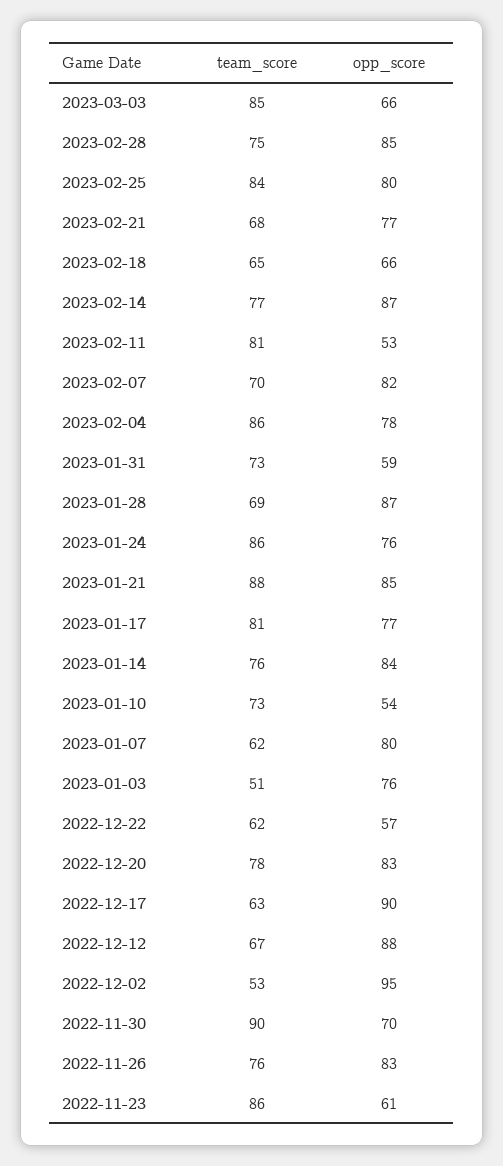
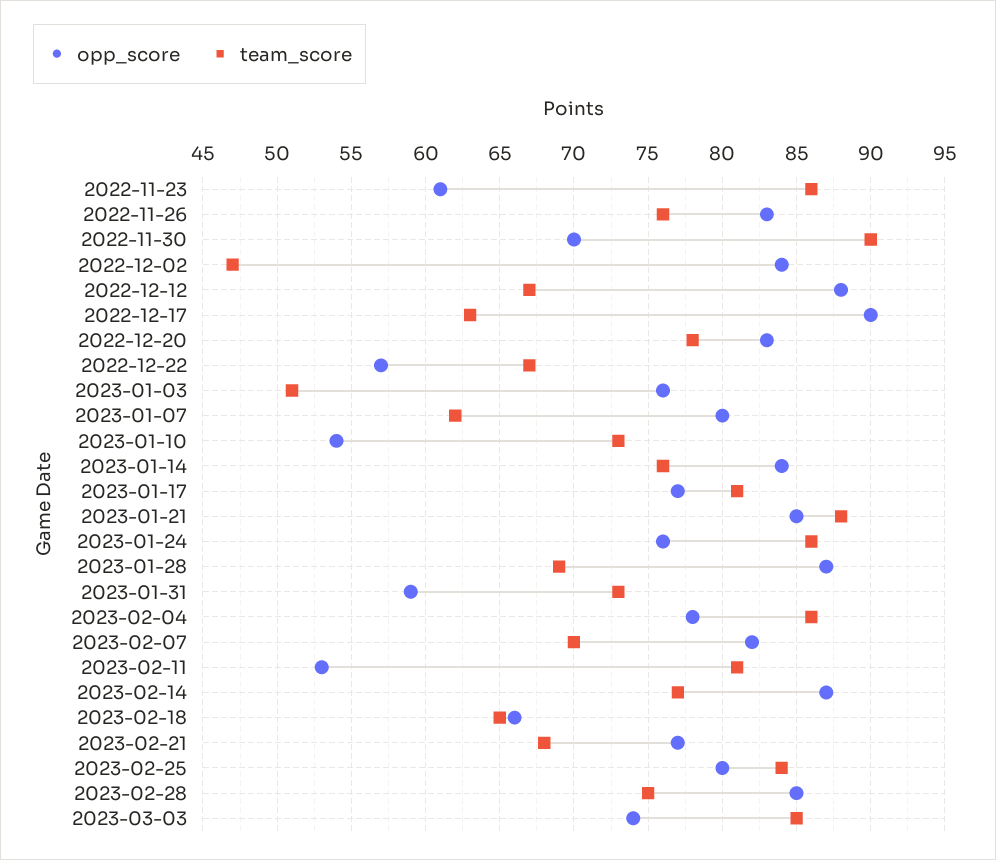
opp_score, 2023-03-03: 66 -> 74
team_score, 2022-12-22: 62 -> 67
team_score, 2022-12-02: 53 -> 47
opp_score, 2022-12-02: 95 -> 84

